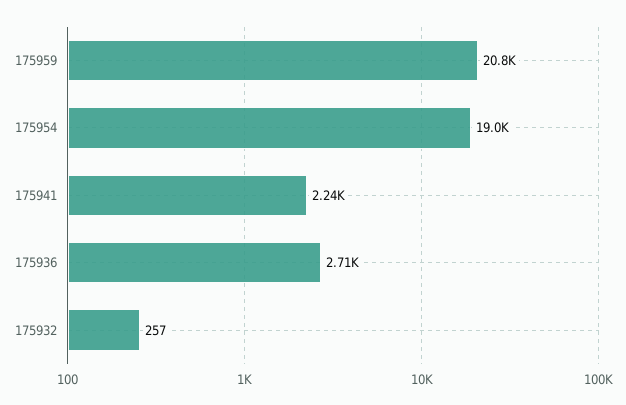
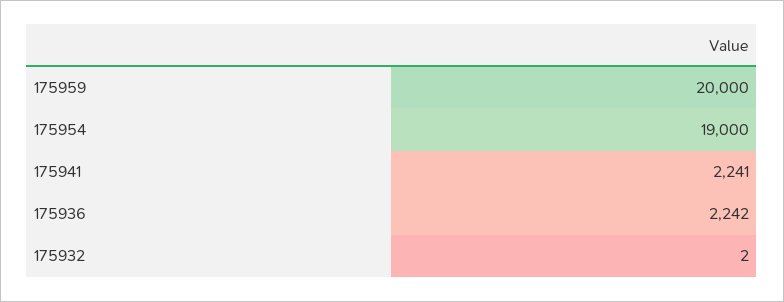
175959: 20800 -> 20000
175936: 2710 -> 2242
175932: 257 -> 2

